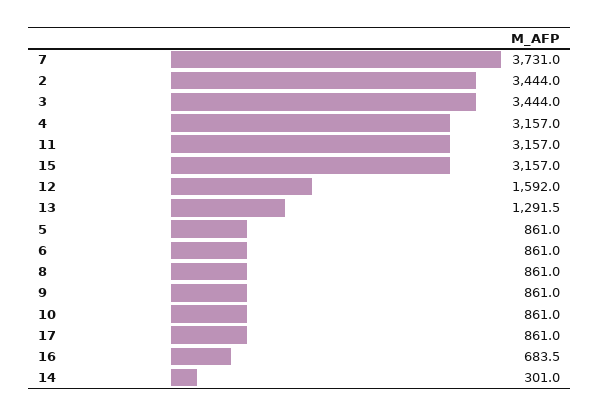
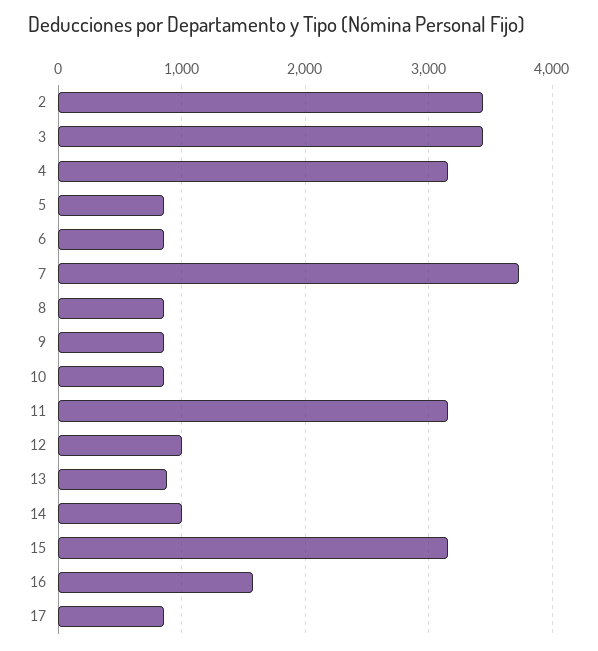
12: 1592 -> 1000
13: 1291.5 -> 900
16: 683.5 -> 1600
14: 301 -> 1000

